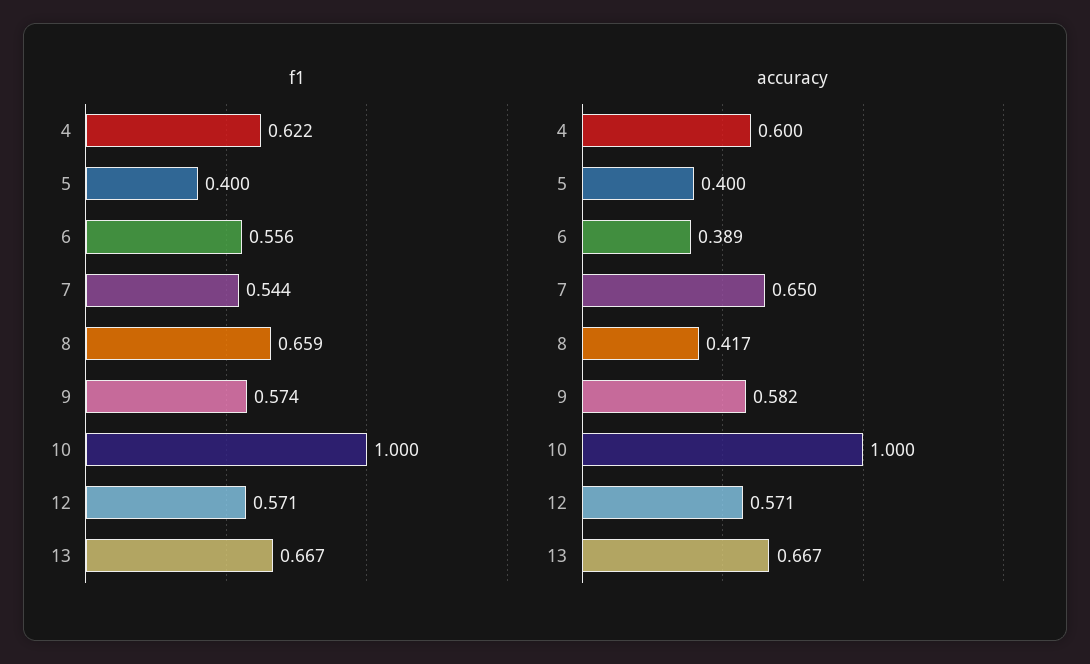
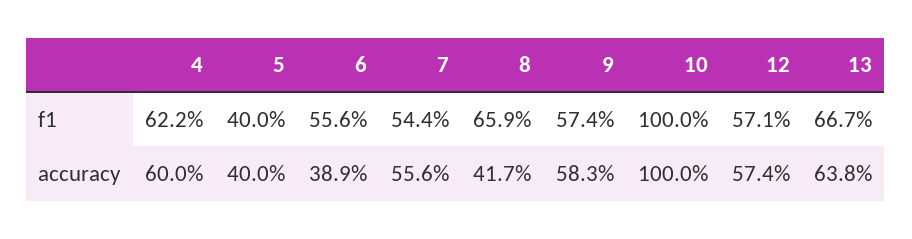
accuracy, 7: 0.65 -> 0.556
accuracy, 9: 0.582 -> 0.583
accuracy, 12: 0.571 -> 0.574
accuracy, 13: 0.667 -> 0.638

